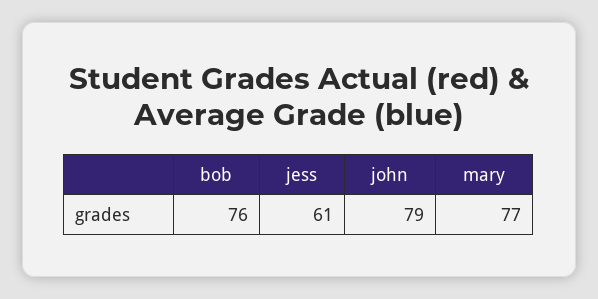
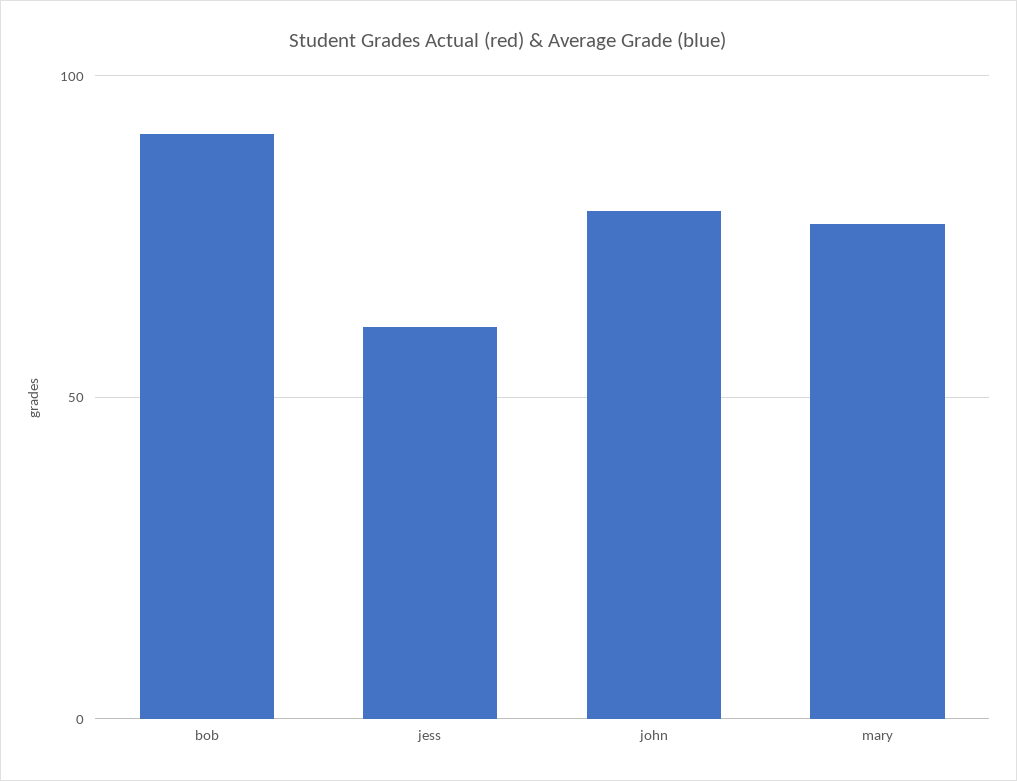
bob: 76 -> 90

